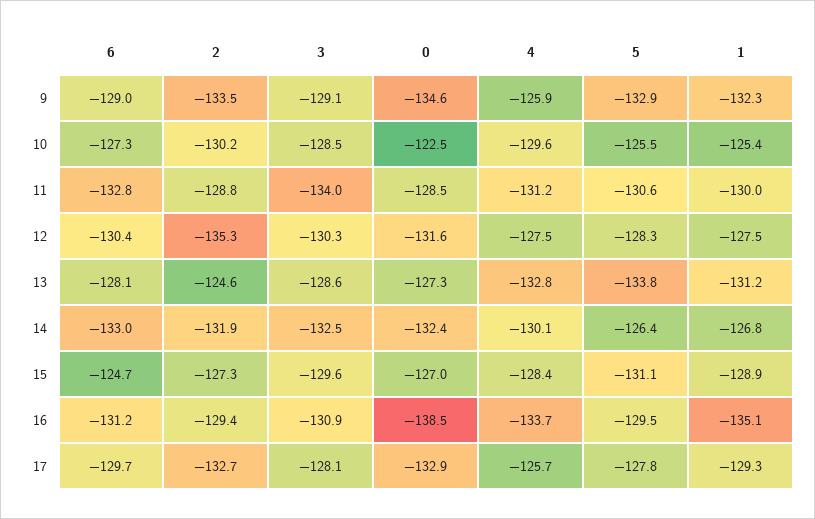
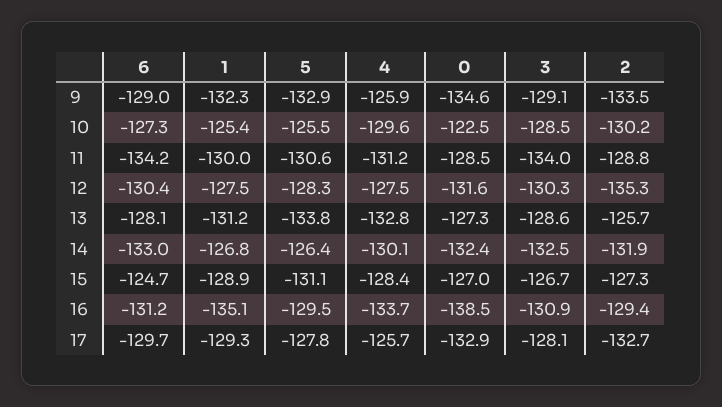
6, 11: -132.8 -> -134.2
2, 13: -124.6 -> -125.7
3, 15: -129.6 -> -126.7

